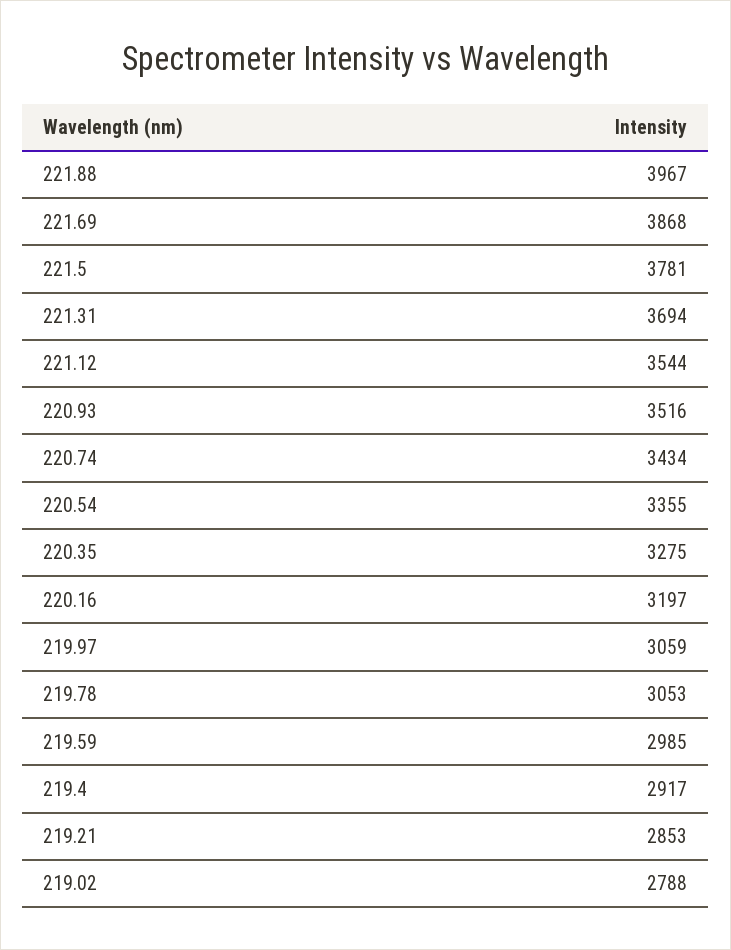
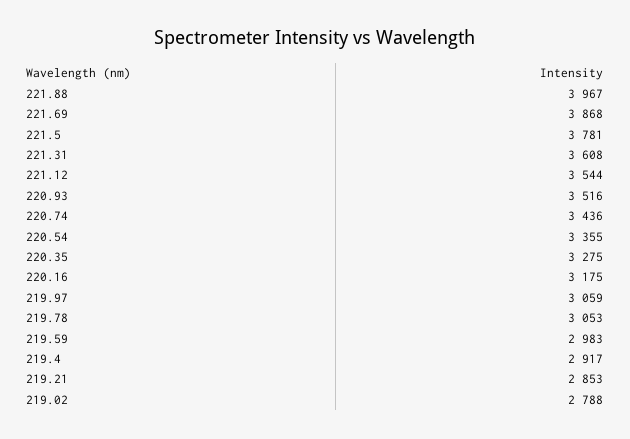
221.31: 3694 -> 3608
220.74: 3434 -> 3436
220.16: 3197 -> 3175
219.59: 2985 -> 2983

